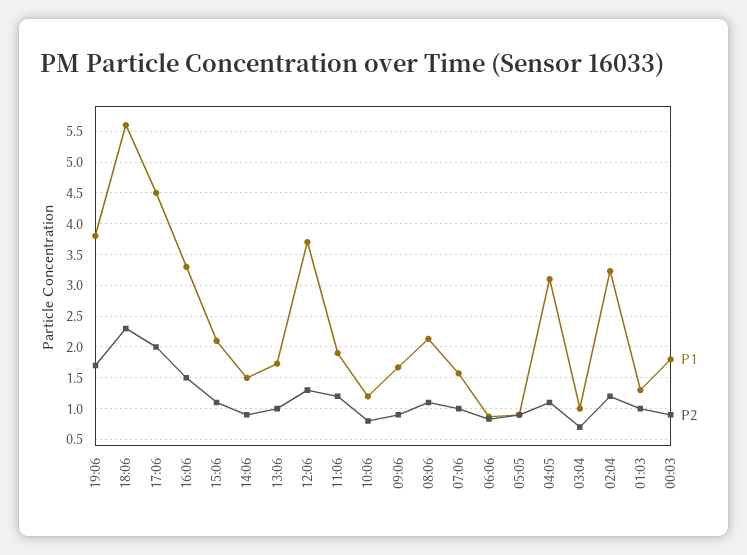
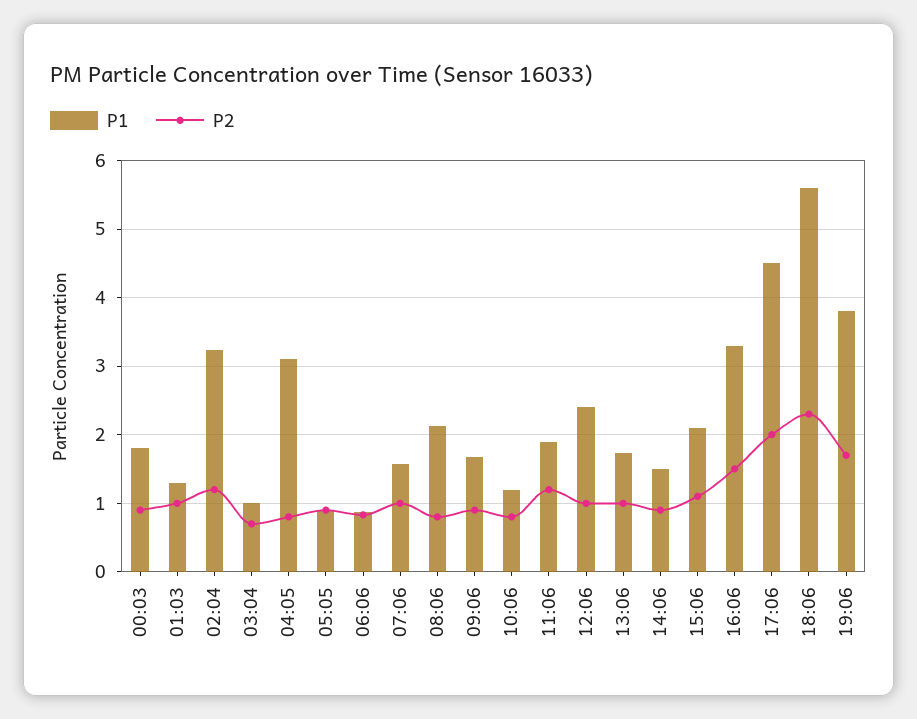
P1, 12:06: 3.7 -> 2.4
P2, 12:06: 1.3 -> 1
P2, 08:06: 1.1 -> 0.8
P2, 04:05: 1.1 -> 0.8

